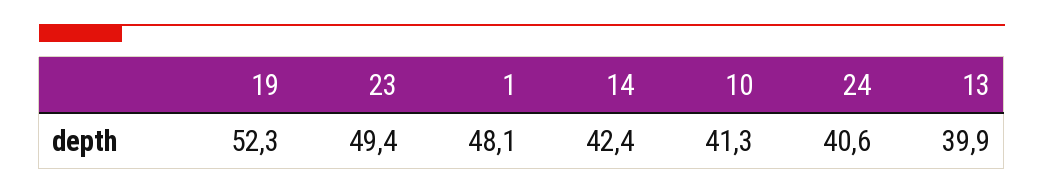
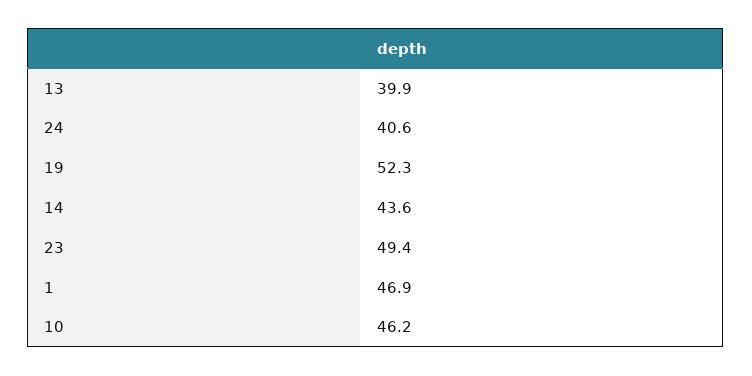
1: 48.1 -> 46.9
14: 42.4 -> 43.6
10: 41.3 -> 46.2

